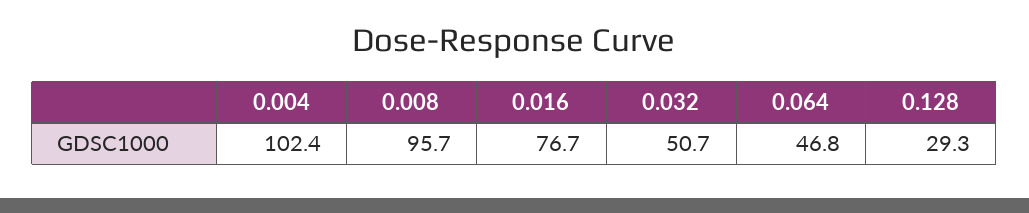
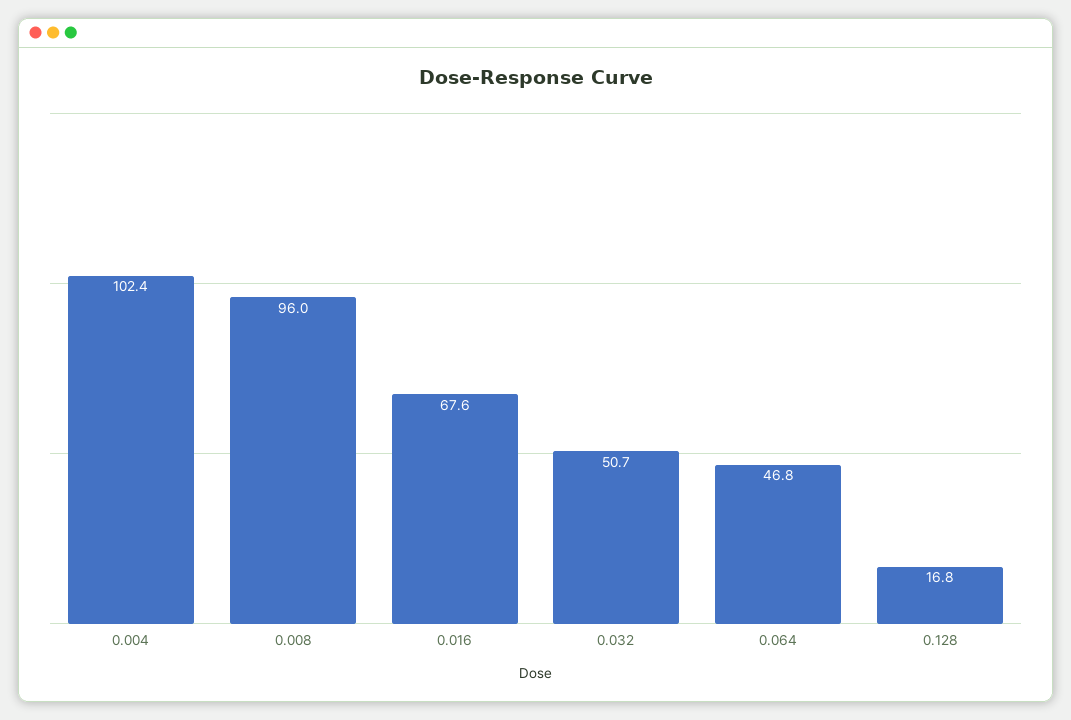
0.008: 95.7 -> 96
0.016: 76.7 -> 67.6
0.128: 29.3 -> 16.8

